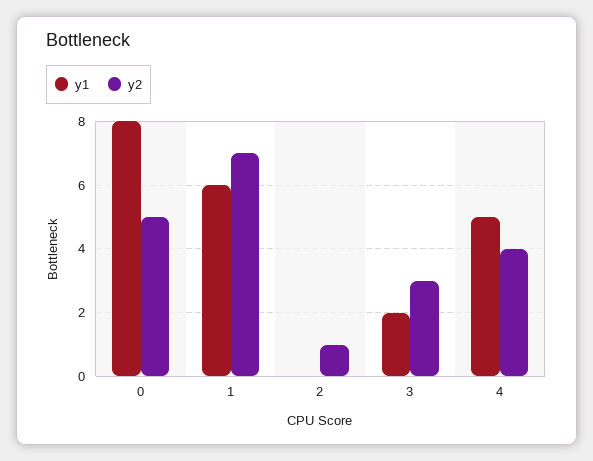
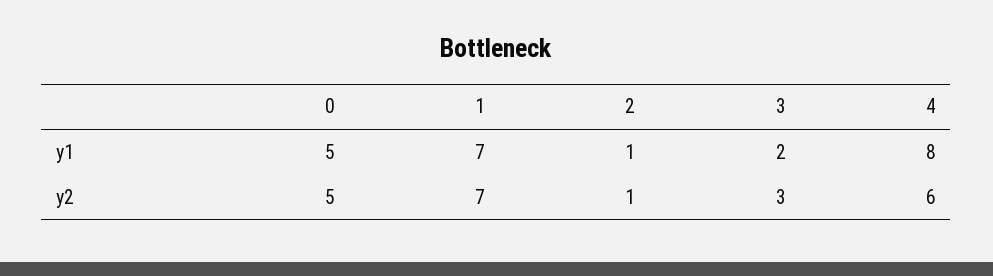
y1, 0: 8 -> 5
y1, 1: 6 -> 7
y1, 2: 0 -> 1
y1, 4: 5 -> 8
y2, 4: 4 -> 6

